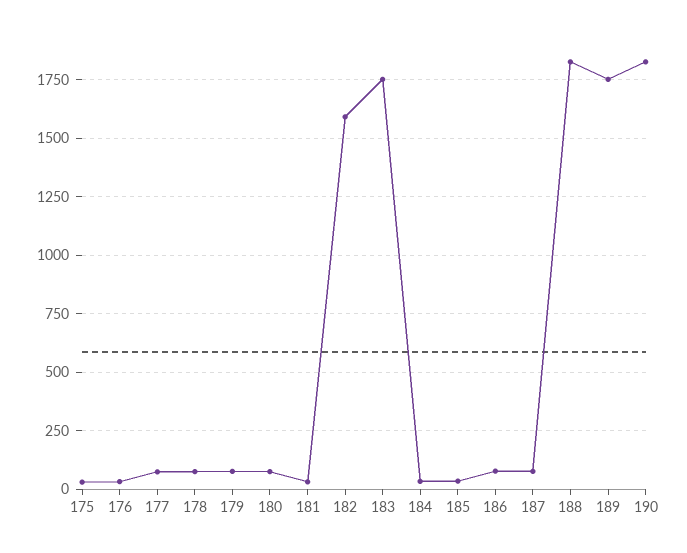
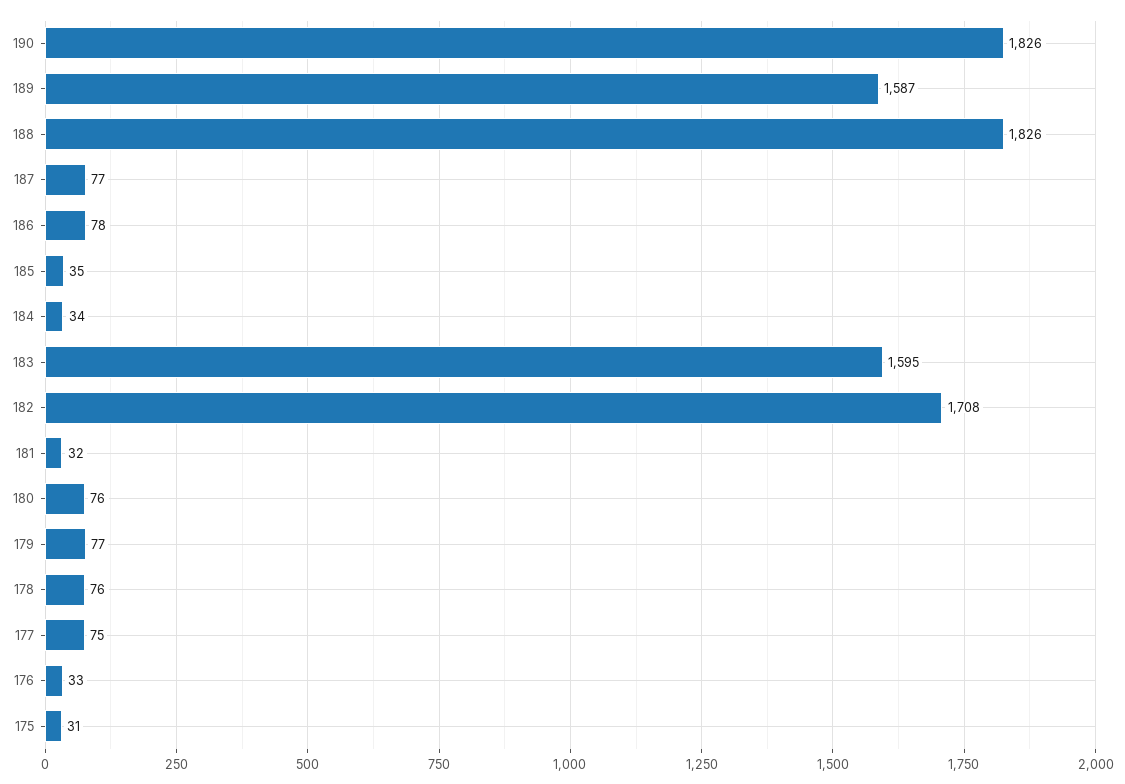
182: 1600 -> 1708
183: 1750 -> 1595
189: 1750 -> 1587

